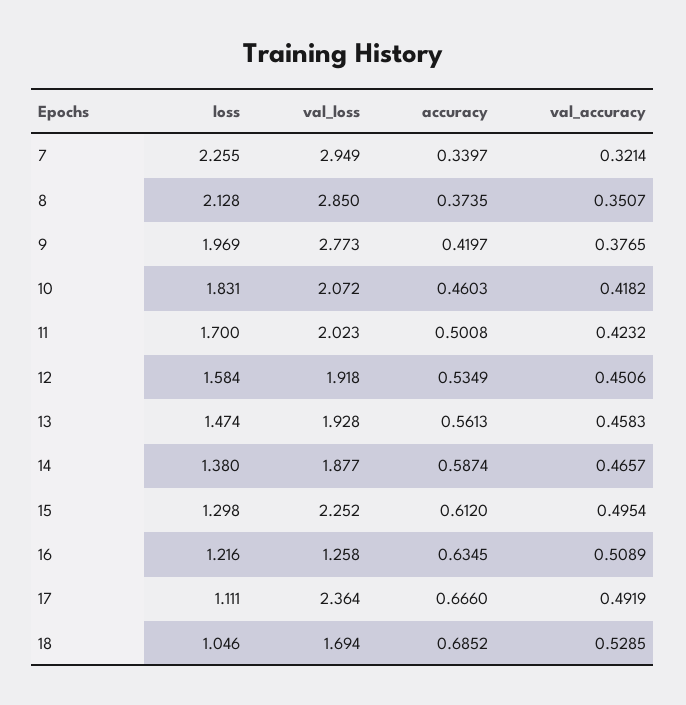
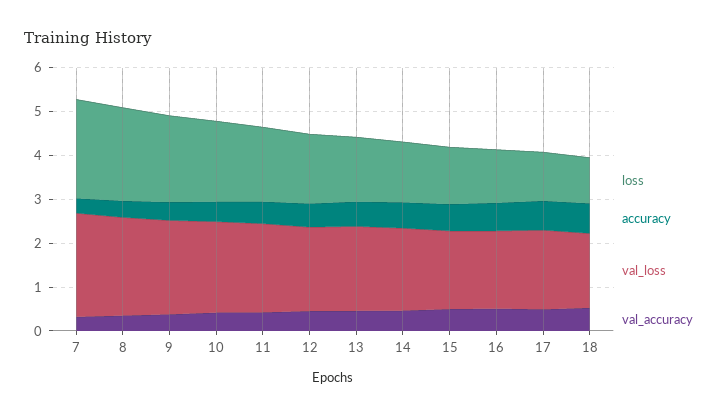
val_loss, 7: 2.949 -> 2.4
val_loss, 8: 2.85 -> 2.2
val_loss, 9: 2.773 -> 2.2
val_loss, 15: 2.252 -> 1.8
val_loss, 16: 1.258 -> 1.8
val_loss, 17: 2.364 -> 1.8

